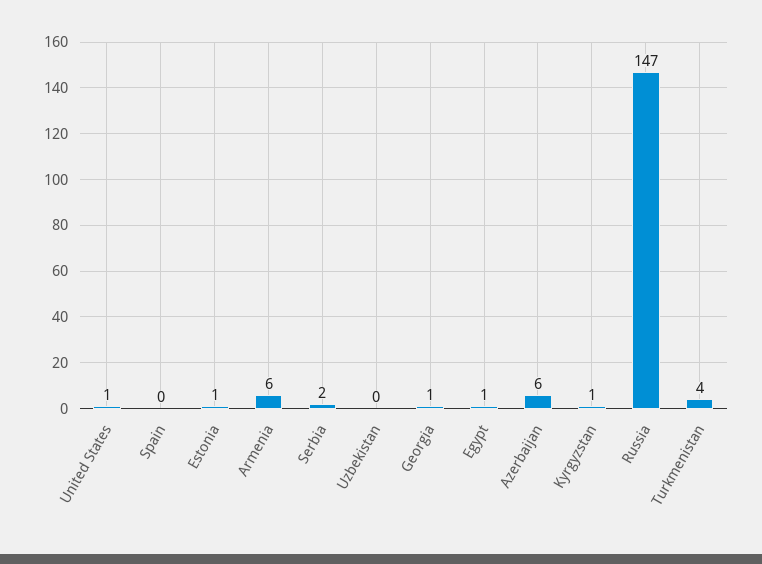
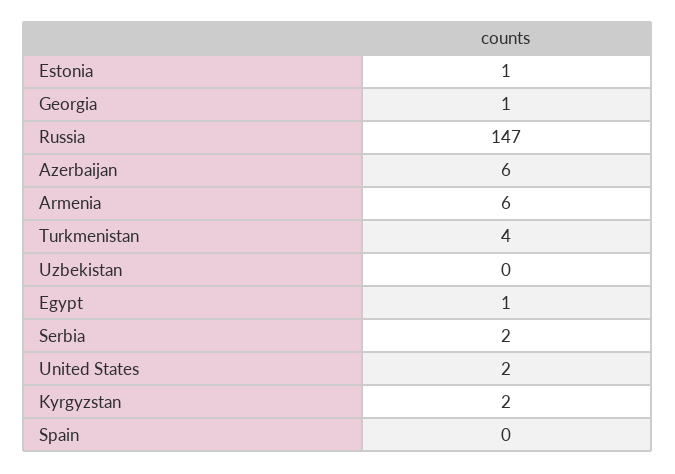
United States: 1 -> 2
Kyrgyzstan: 1 -> 2

